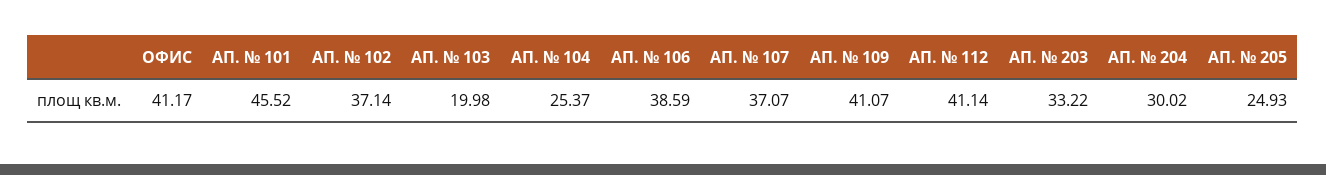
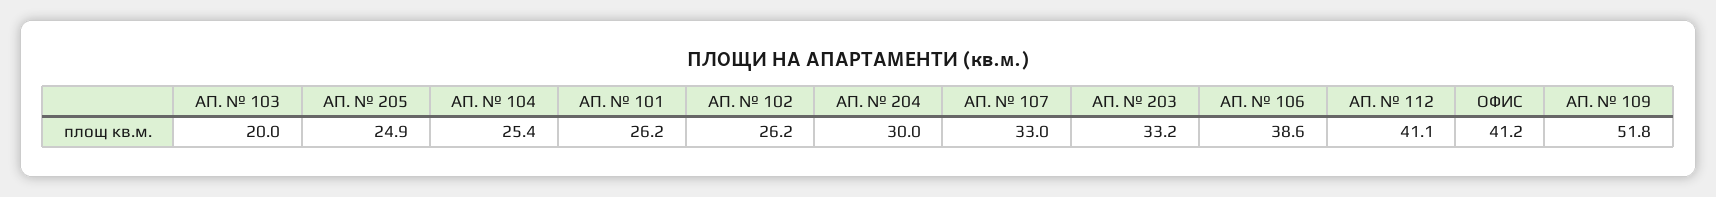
АП. № 101: 45.52 -> 26.2
АП. № 102: 37.14 -> 26.2
АП. № 107: 37.07 -> 33
АП. № 109: 41.07 -> 51.8

